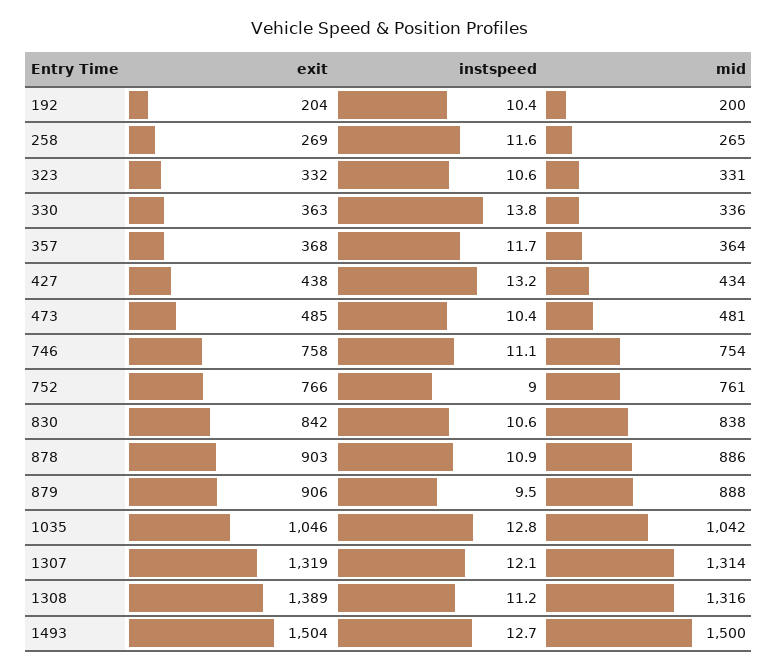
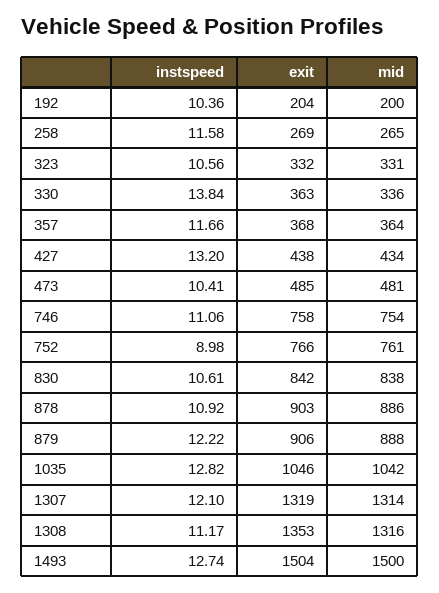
instspeed, 879: 9.5 -> 12.22
exit, 1308: 1389 -> 1353

